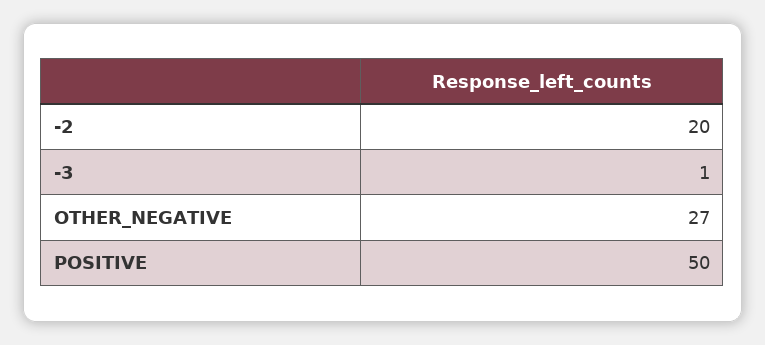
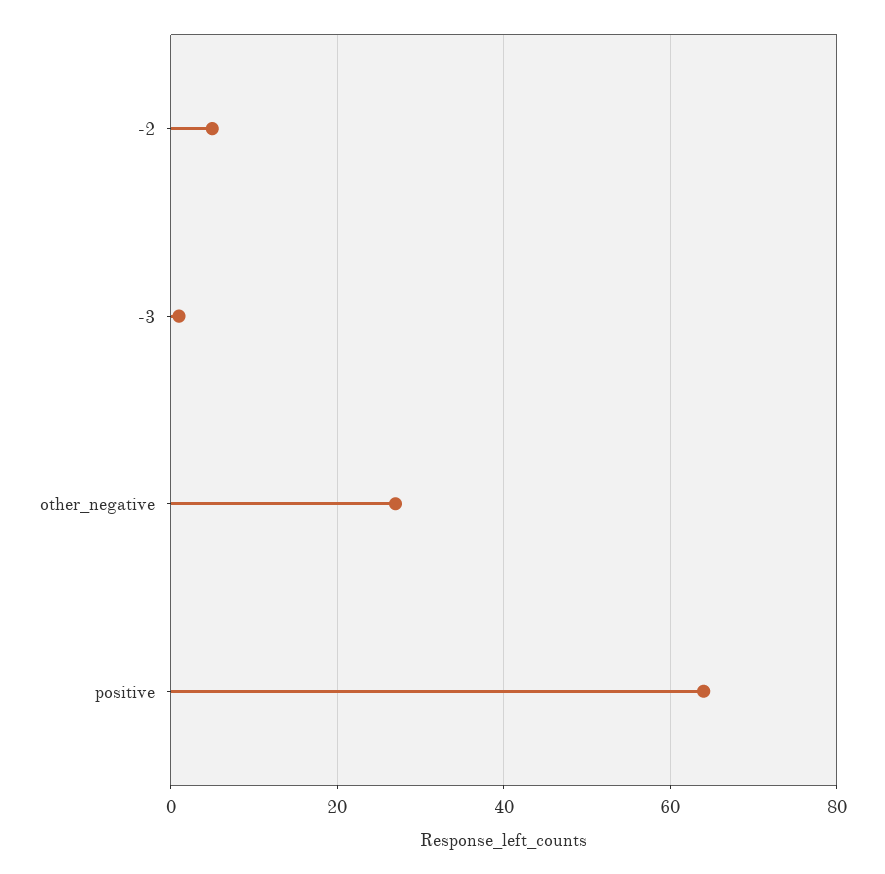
-2: 20 -> 5
POSITIVE: 50 -> 65

